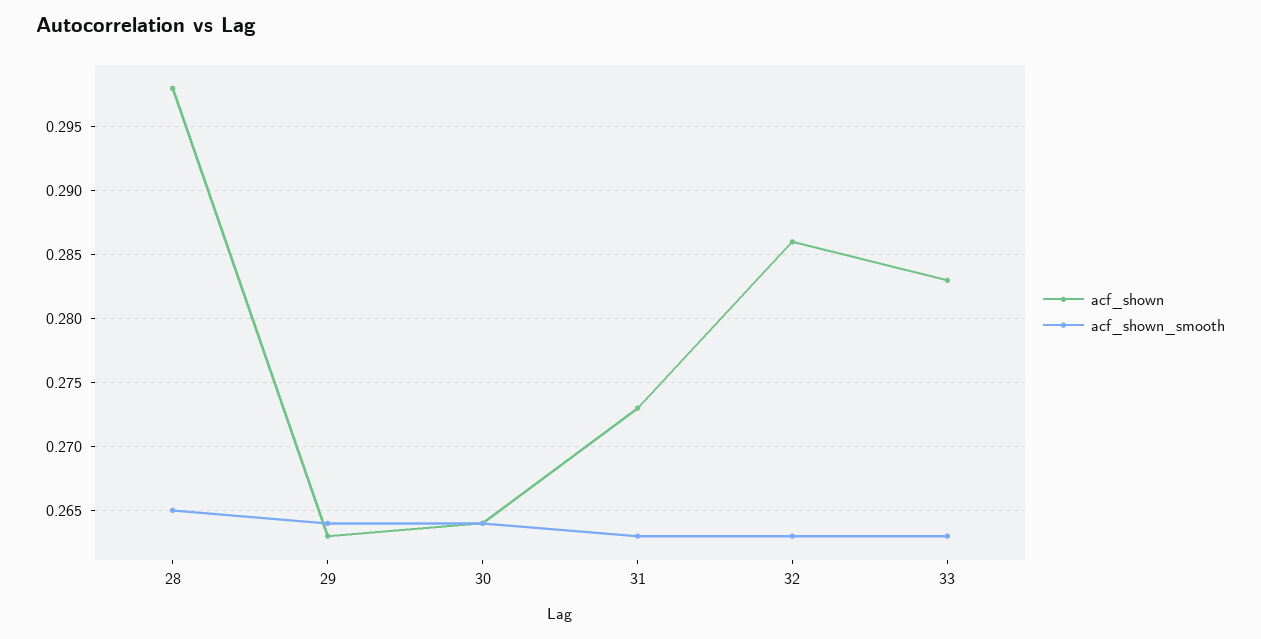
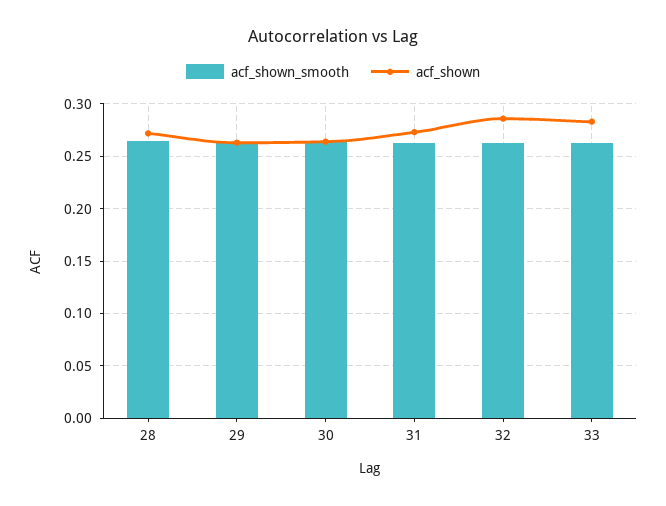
acf_shown, 28: 0.298 -> 0.27

